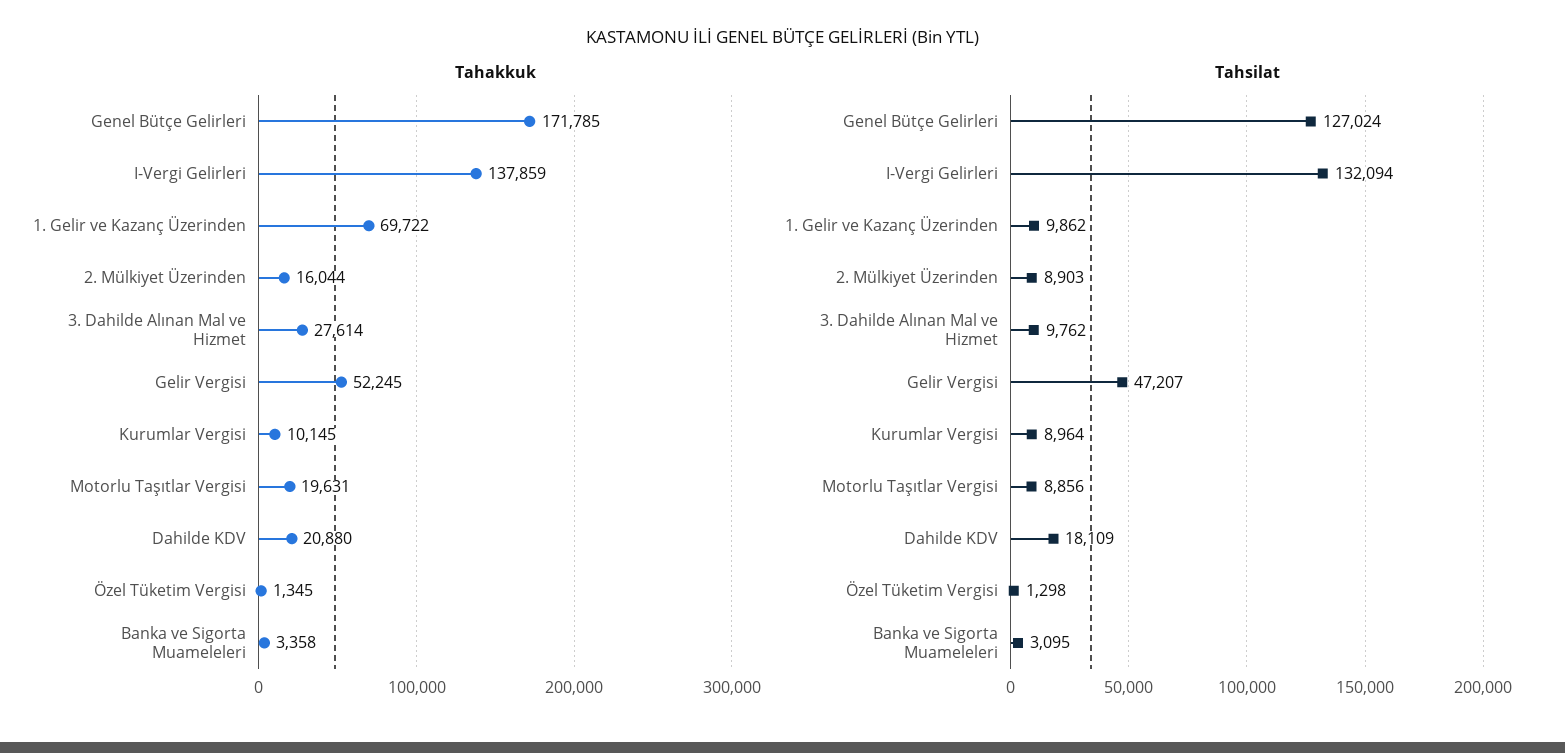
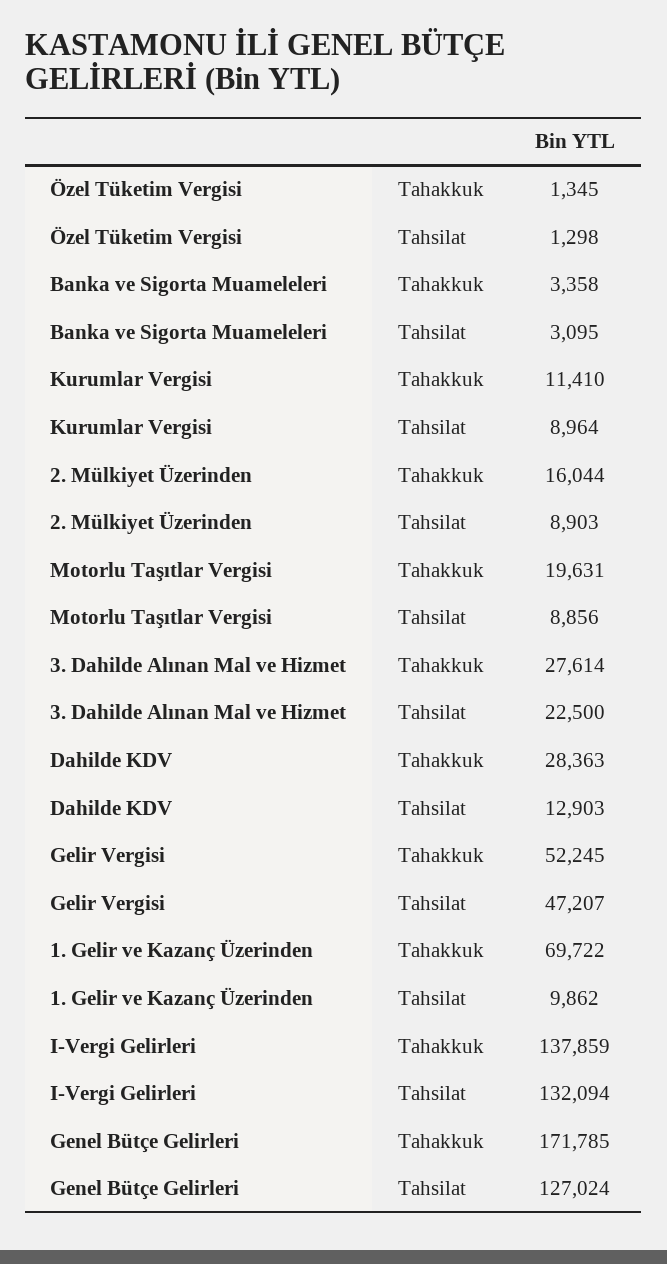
Tahakkuk, Kurumlar Vergisi: 10145 -> 11410
Tahakkuk, Dahilde KDV: 20880 -> 28363
Tahsilat, 3. Dahilde Alınan Mal ve Hizmet: 9762 -> 22500
Tahsilat, Dahilde KDV: 18109 -> 12903

